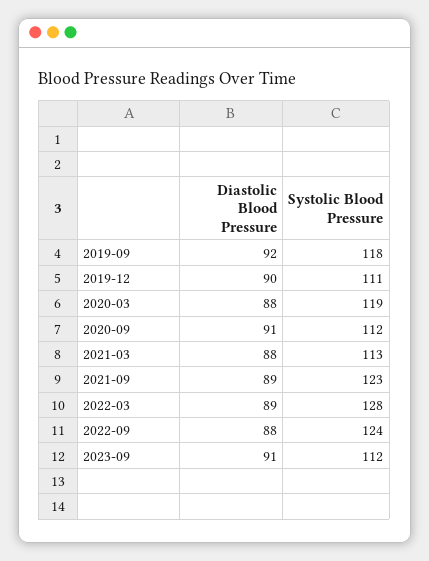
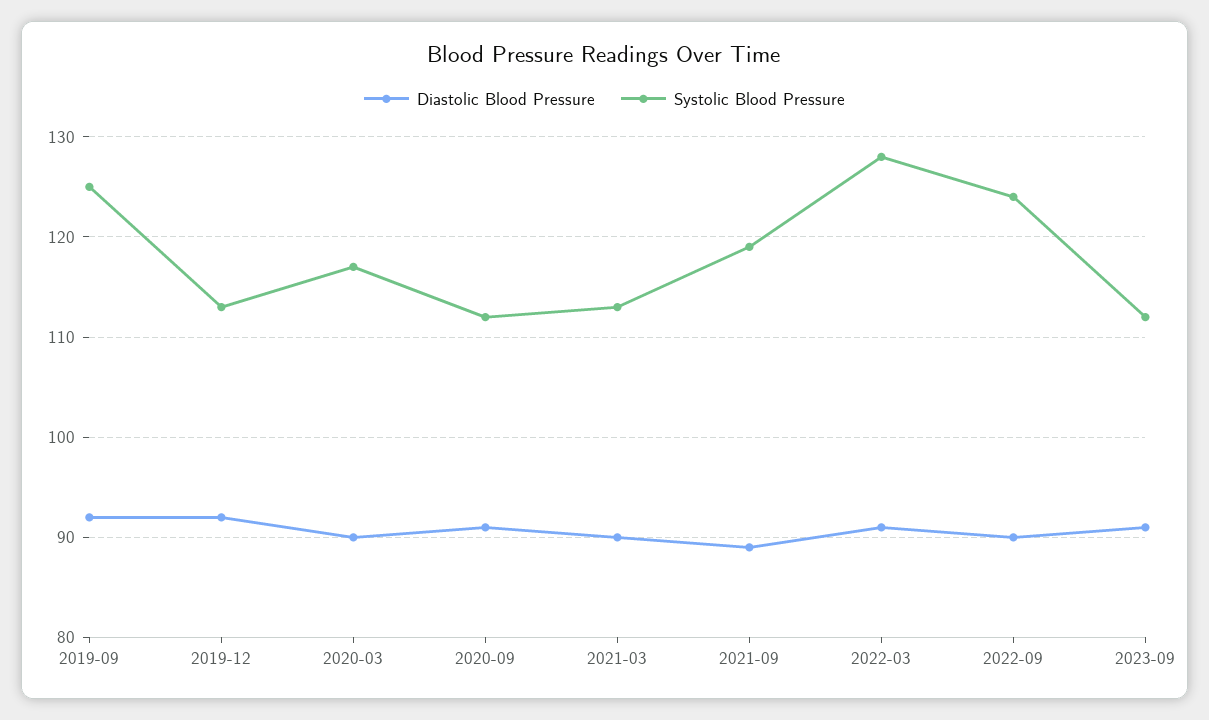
Systolic Blood Pressure, 2019-09: 118 -> 125
Diastolic Blood Pressure, 2019-12: 90 -> 92
Systolic Blood Pressure, 2019-12: 111 -> 113
Diastolic Blood Pressure, 2020-03: 88 -> 90
Systolic Blood Pressure, 2020-03: 119 -> 117
Diastolic Blood Pressure, 2021-03: 88 -> 90
Systolic Blood Pressure, 2021-09: 123 -> 119
Diastolic Blood Pressure, 2022-03: 89 -> 91
Diastolic Blood Pressure, 2022-09: 88 -> 90

